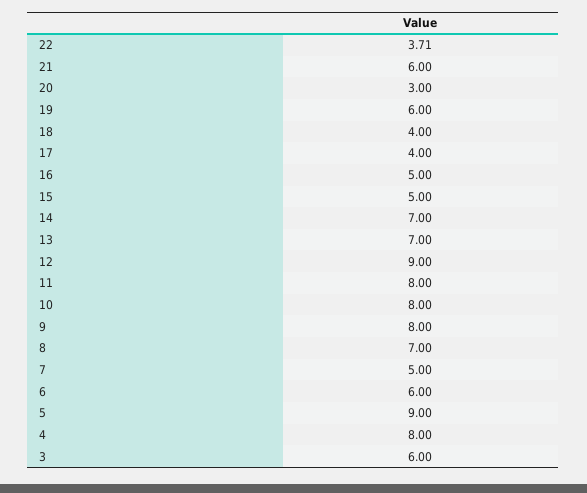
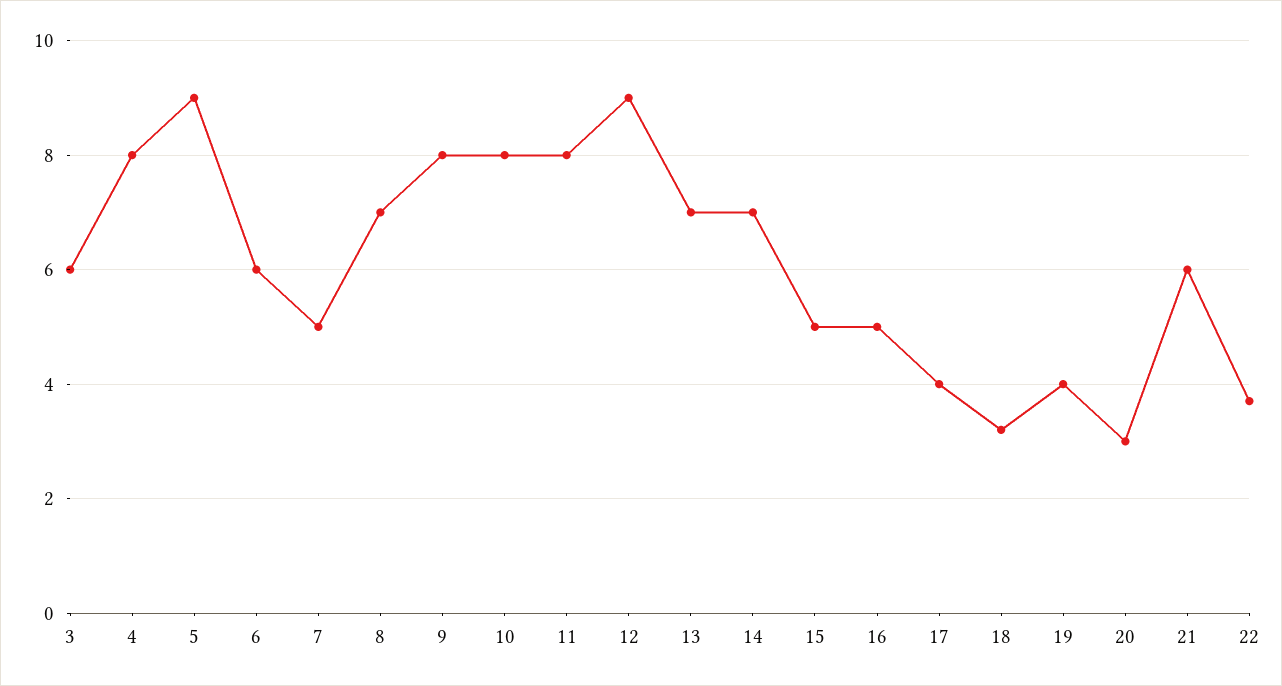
19: 6 -> 4
18: 4 -> 3.2

